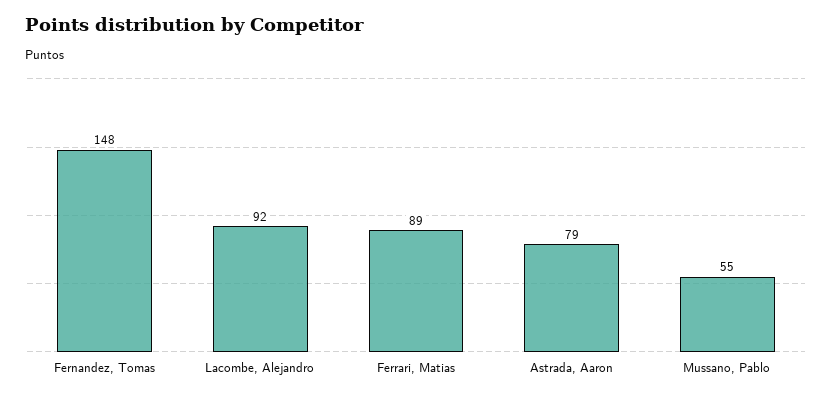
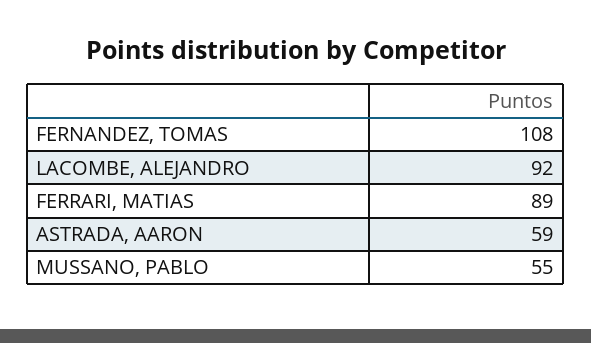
Fernandez, Tomas: 148 -> 108
Astrada, Aaron: 79 -> 59

